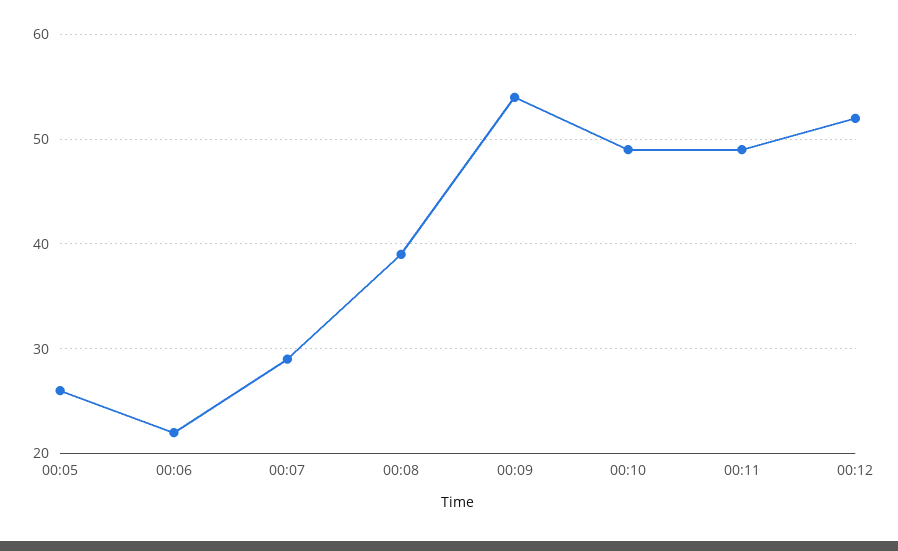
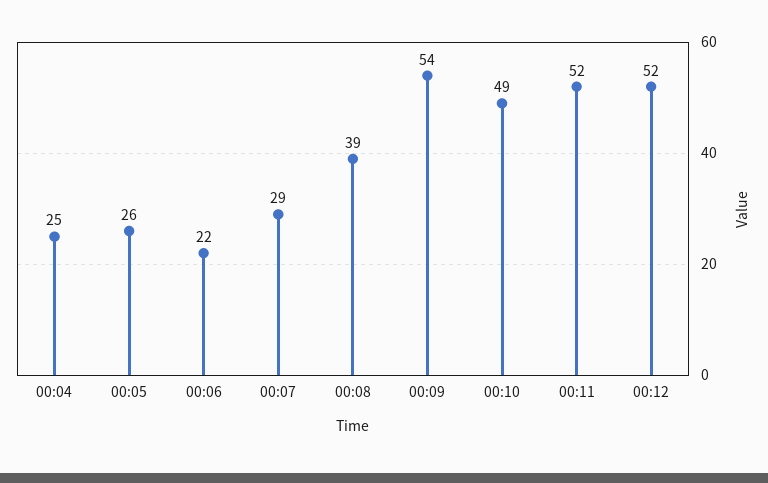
00:11: 49 -> 52
00:04: none -> 25

